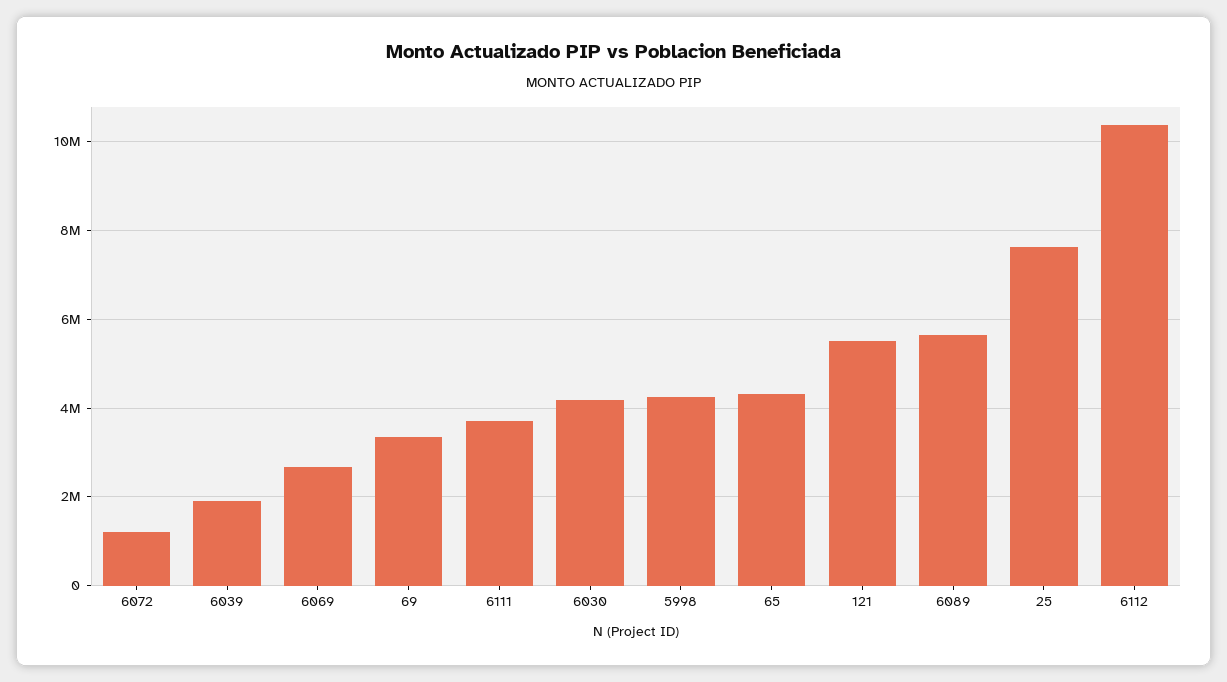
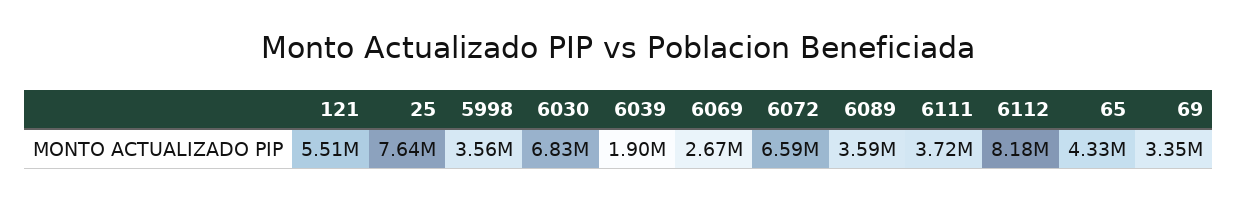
6072: 1200000 -> 6590000
6030: 4200000 -> 6830000
5998: 4200000 -> 3560000
6089: 5600000 -> 3590000
6112: 10400000 -> 8180000

